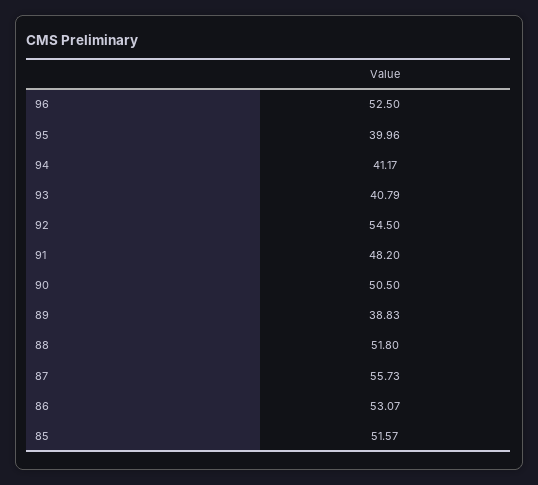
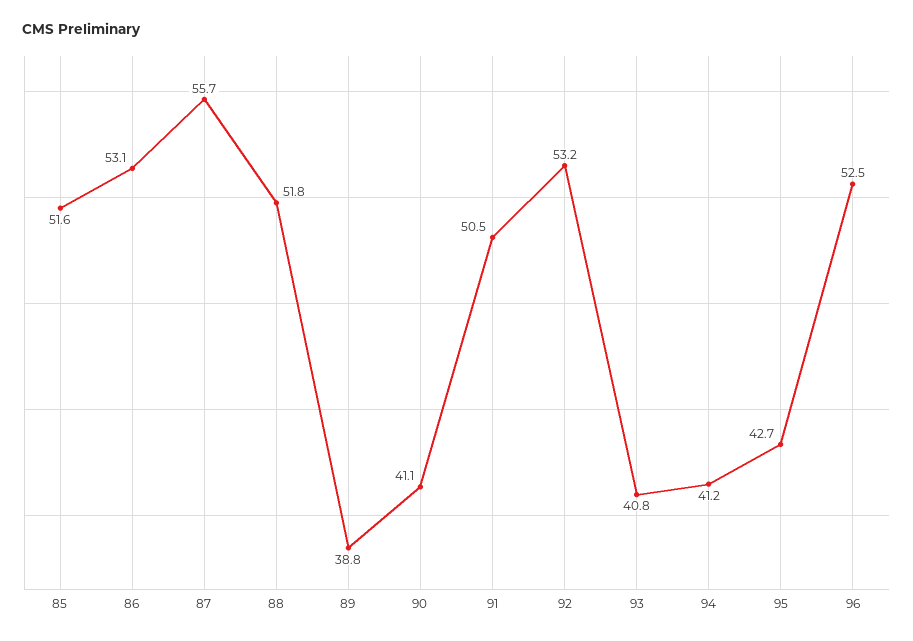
95: 39.96 -> 42.7
92: 54.5 -> 53.2
91: 48.2 -> 50.5
90: 50.5 -> 41.1

